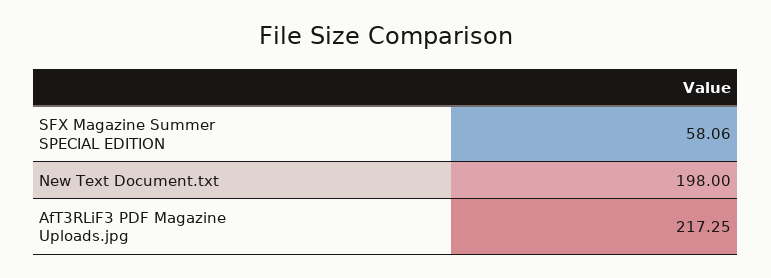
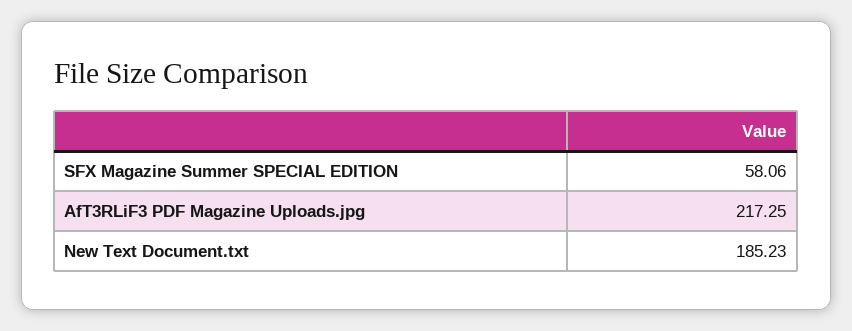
New Text Document.txt: 198 -> 185.23

